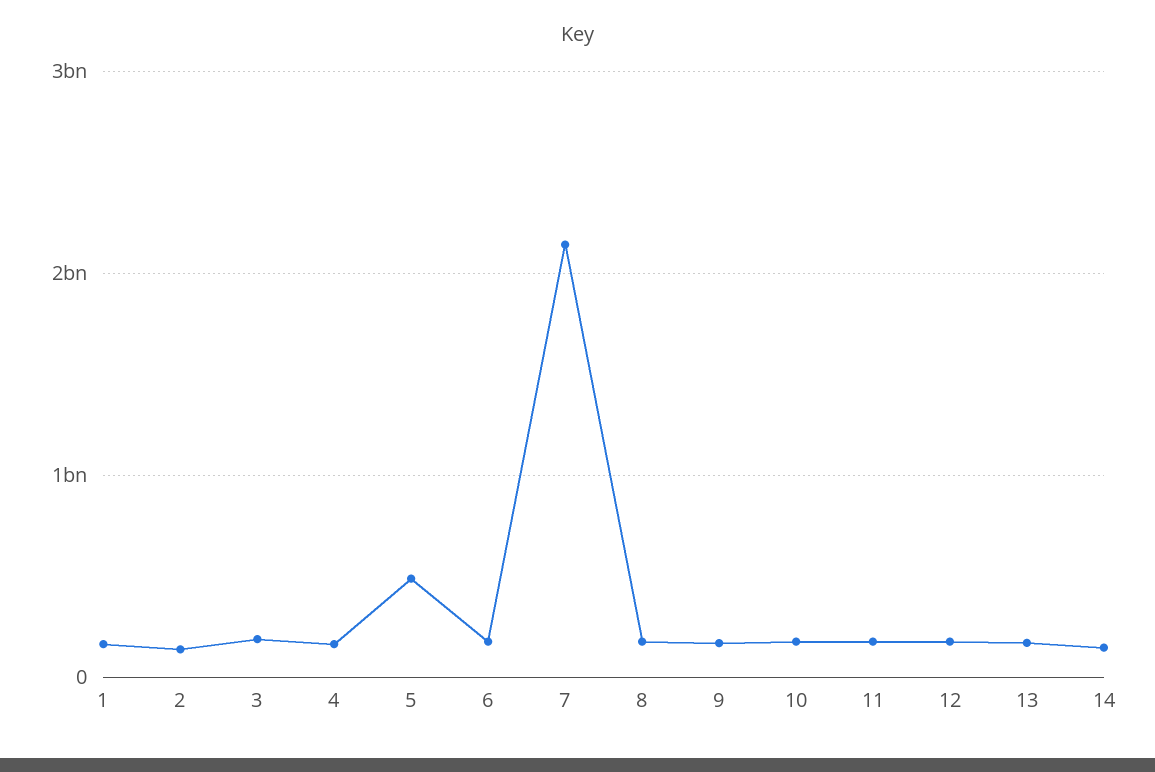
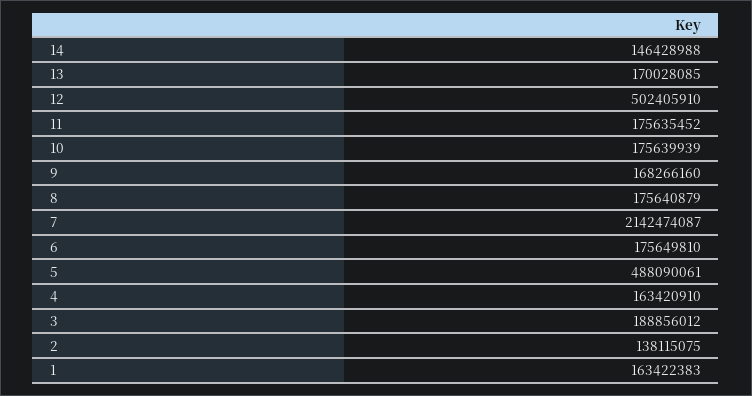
12: 200000000 -> 502405910

